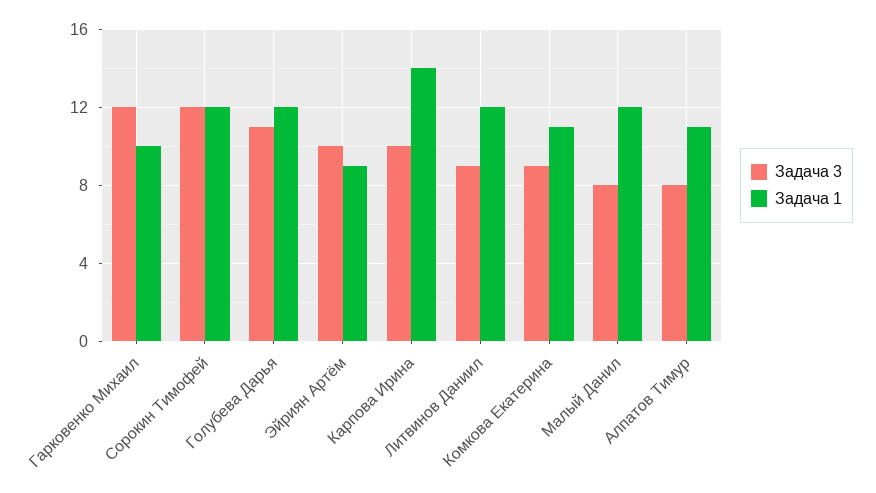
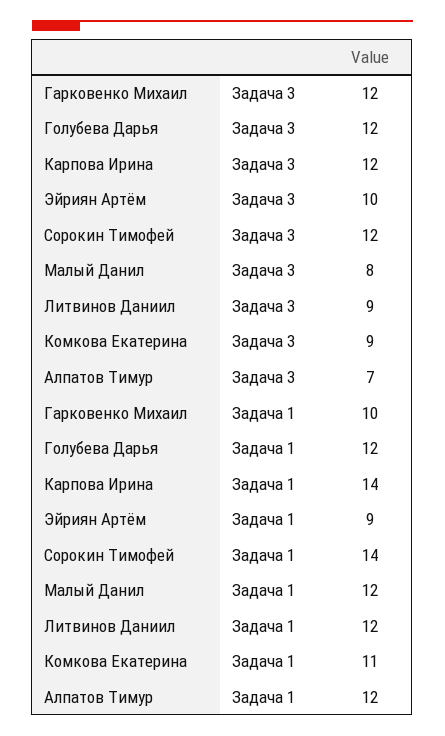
Задача 1, Сорокин Тимофей: 12 -> 14
Задача 3, Голубева Дарья: 11 -> 12
Задача 3, Карпова Ирина: 10 -> 12
Задача 3, Алпатов Тимур: 8 -> 7
Задача 1, Алпатов Тимур: 11 -> 12

